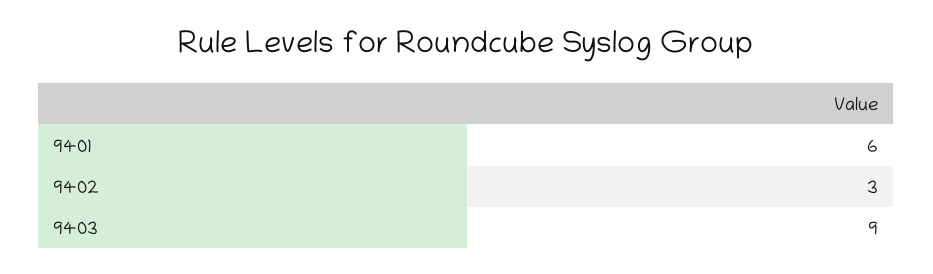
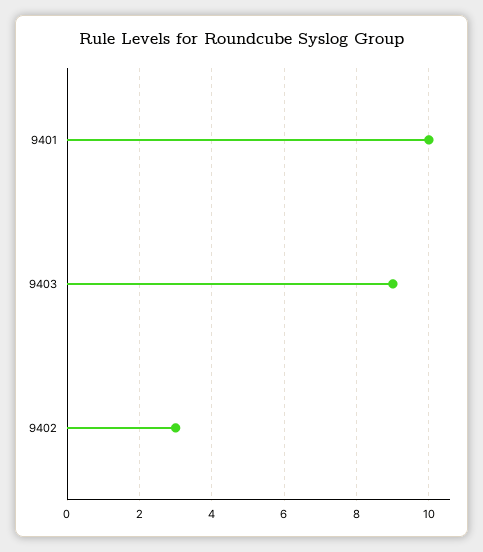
9401: 6 -> 10

